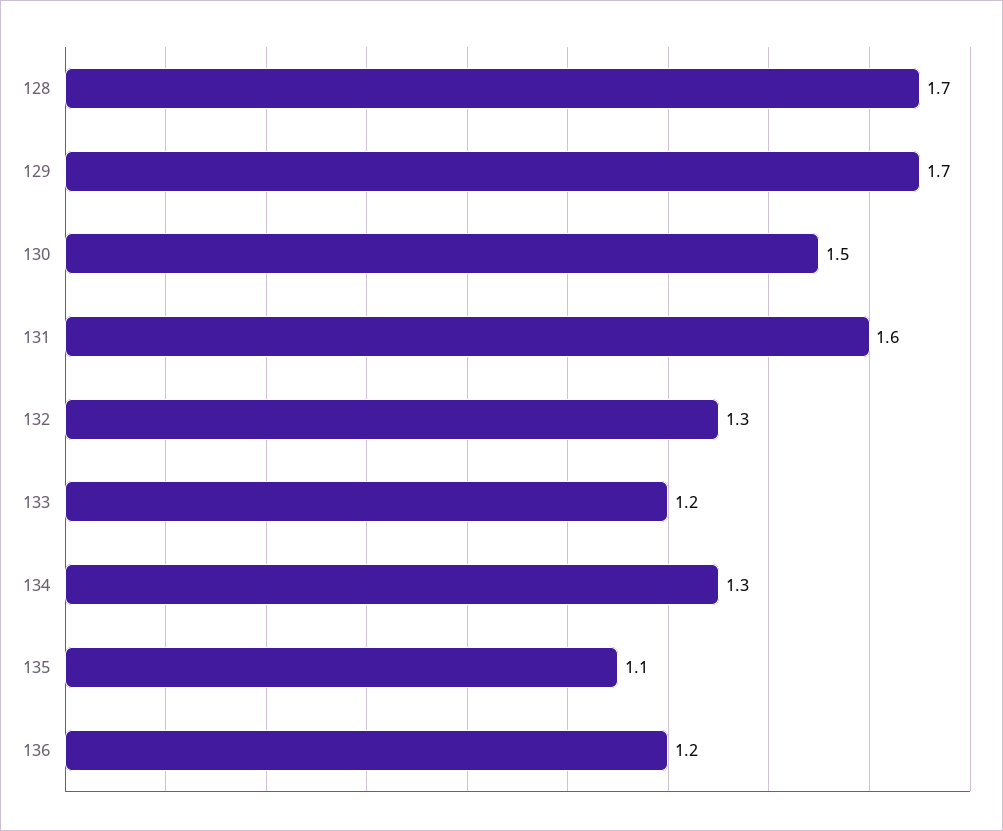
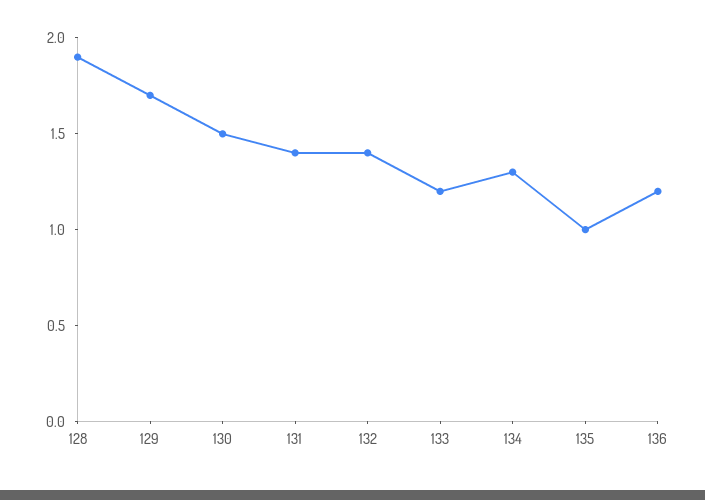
128: 1.7 -> 1.9
131: 1.6 -> 1.4
132: 1.3 -> 1.4
135: 1.1 -> 1

